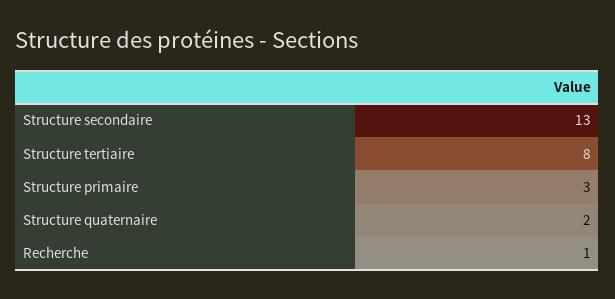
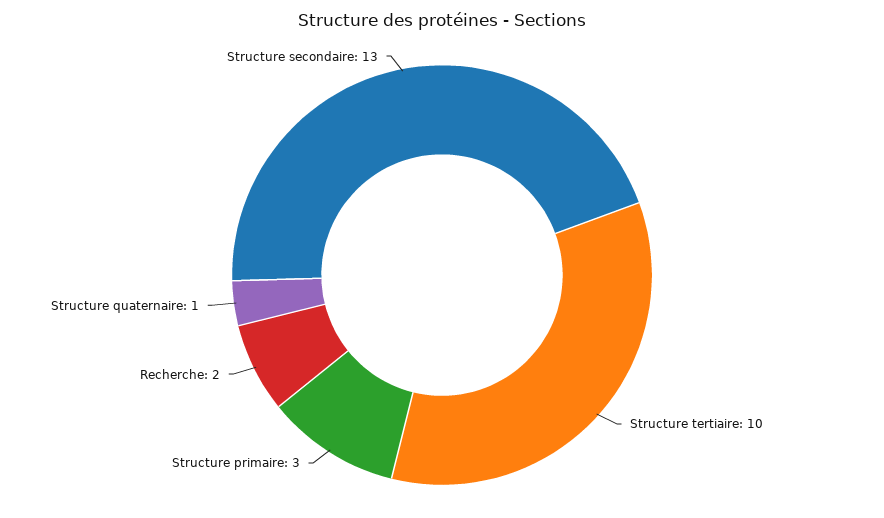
Structure tertiaire: 8 -> 10
Structure quaternaire: 2 -> 1
Recherche: 1 -> 2

